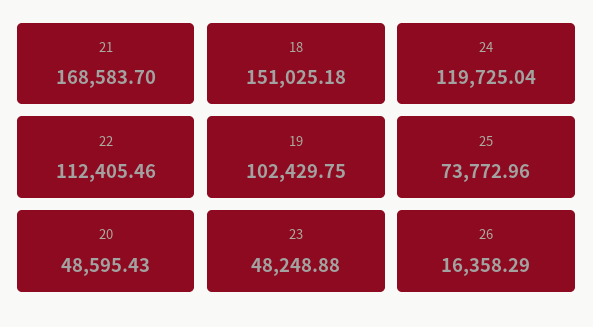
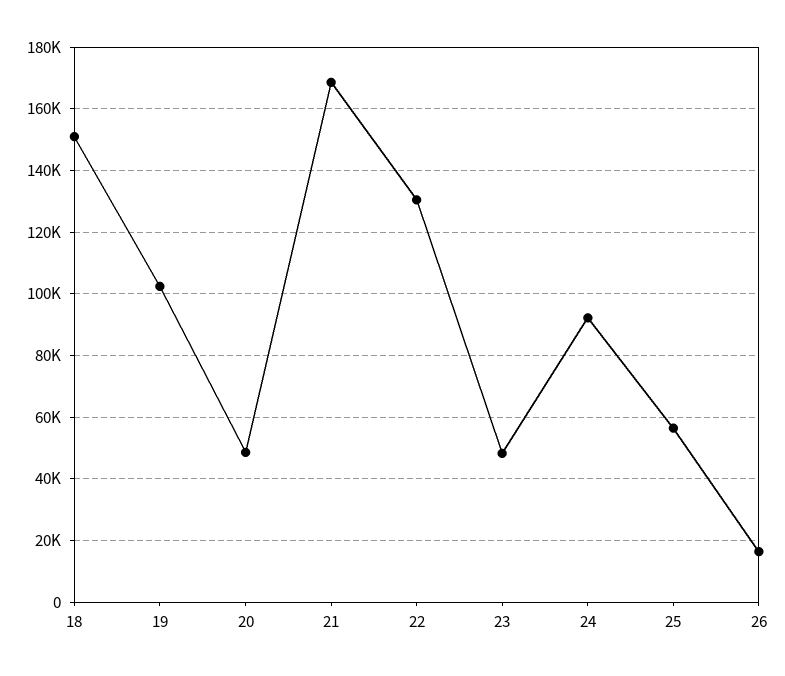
24: 119725.04 -> 92000
22: 112405.46 -> 130000
25: 73772.96 -> 56000

